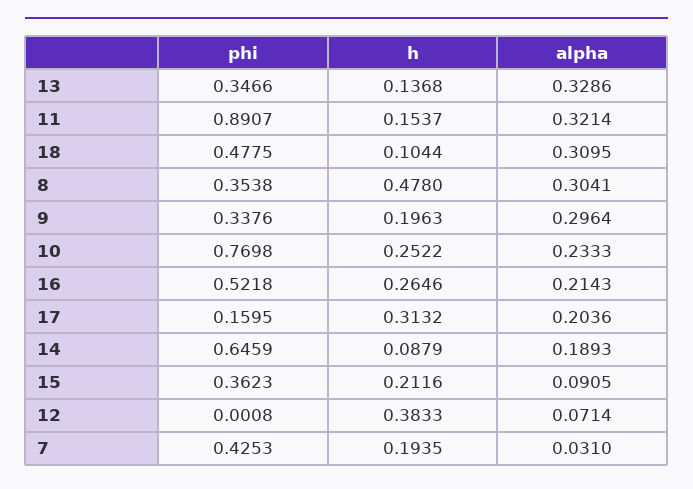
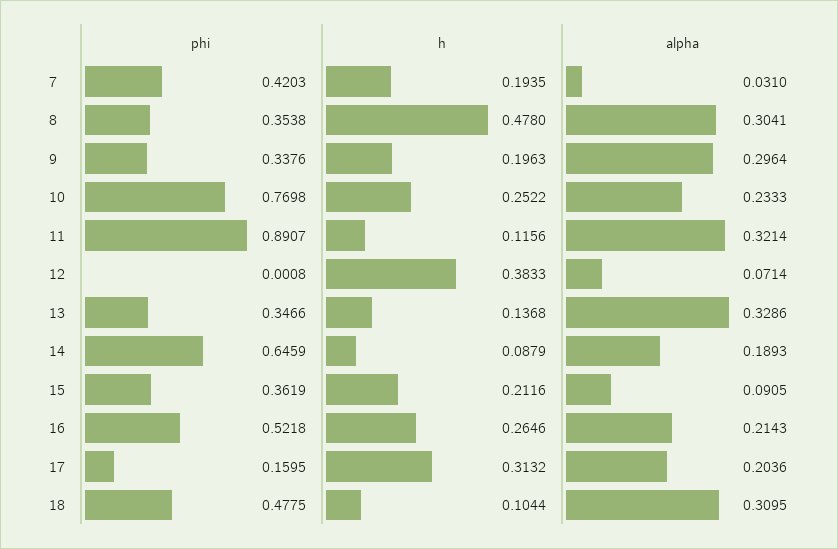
h, 11: 0.1537 -> 0.1156
phi, 15: 0.3623 -> 0.3619
phi, 7: 0.4253 -> 0.4203

